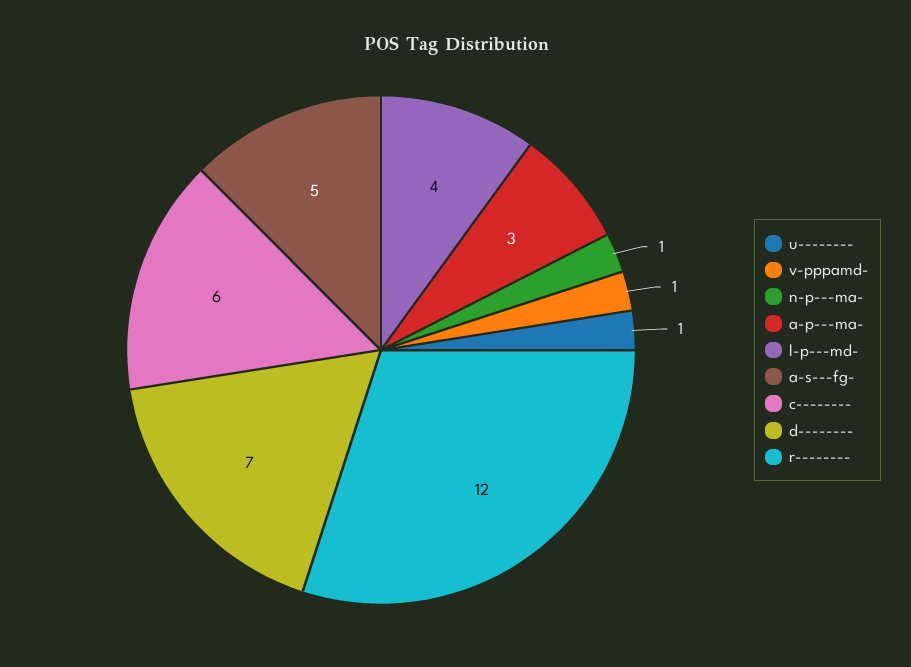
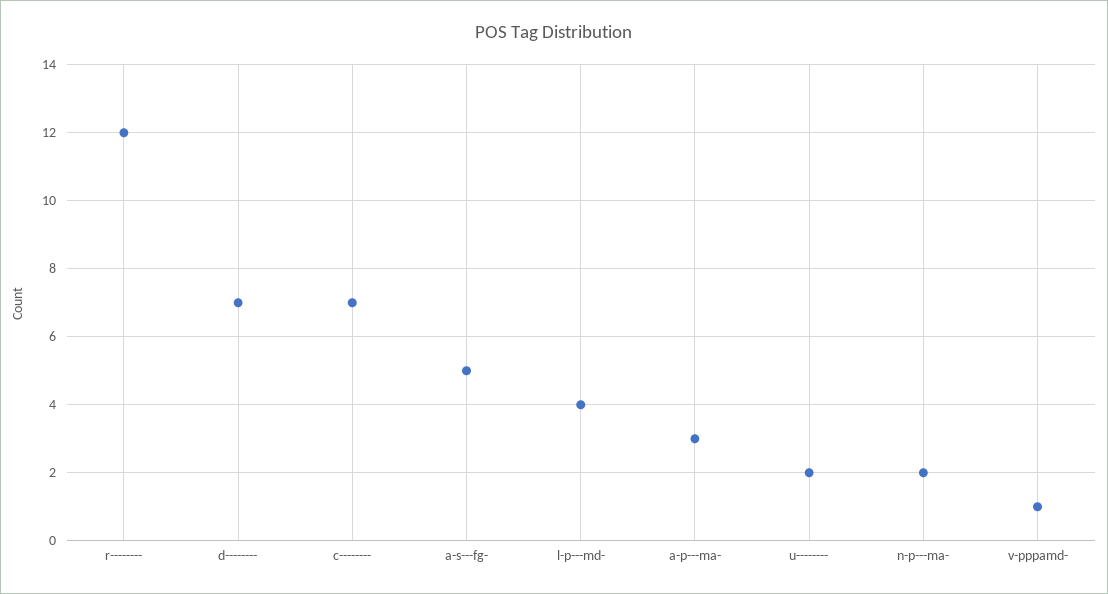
u--------: 1 -> 2
n-p---ma-: 1 -> 2
c--------: 6 -> 7

